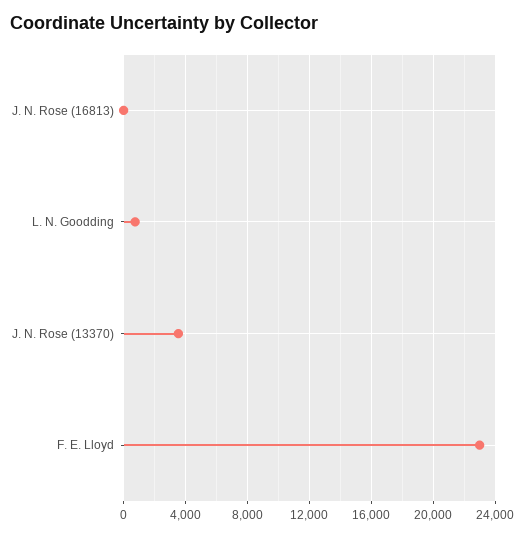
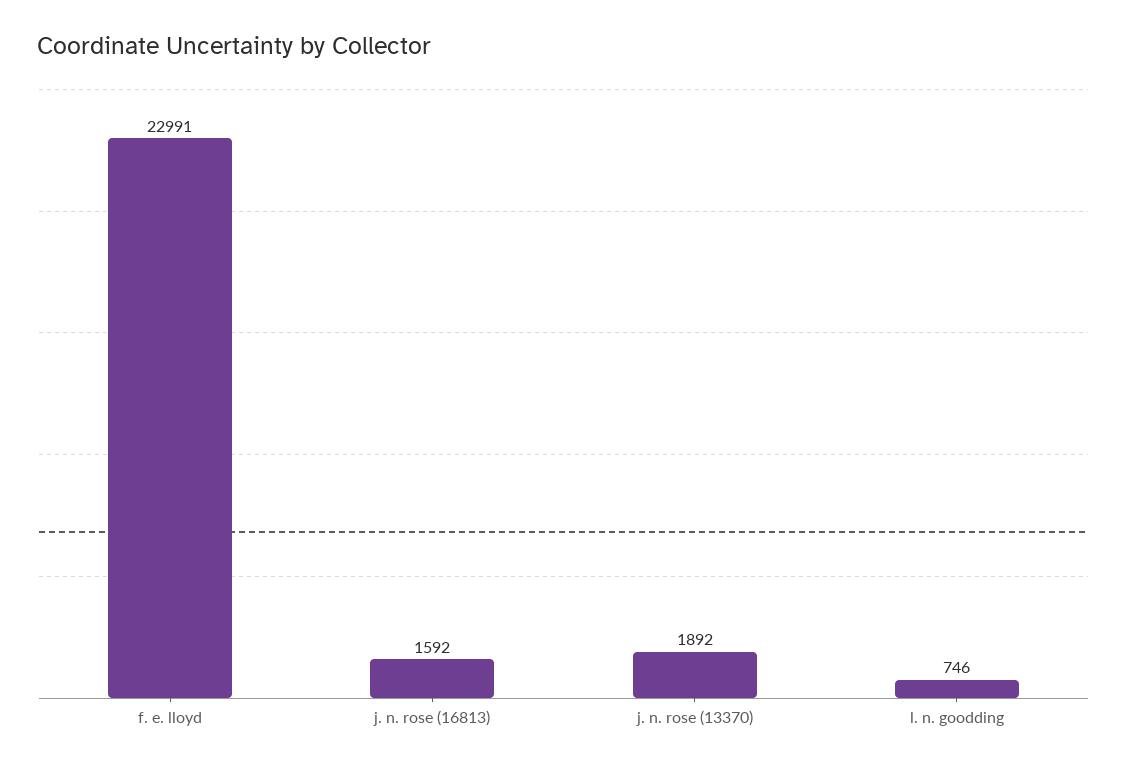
J. N. Rose (16813): 0 -> 1592
J. N. Rose (13370): 3500 -> 1892

